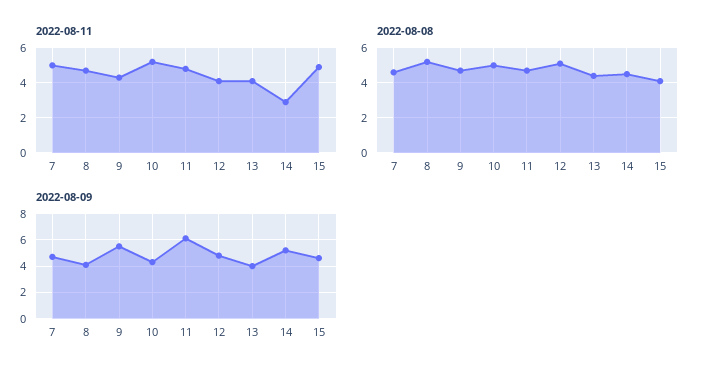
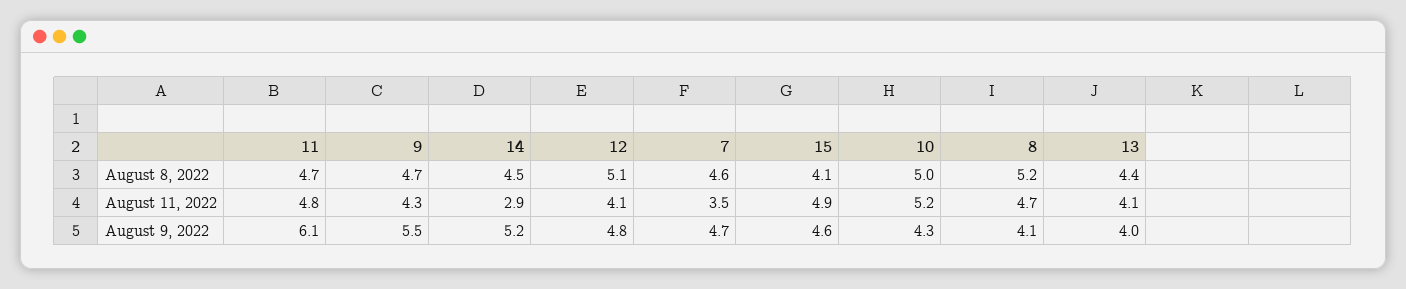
2022-08-11, 7: 5 -> 3.5

